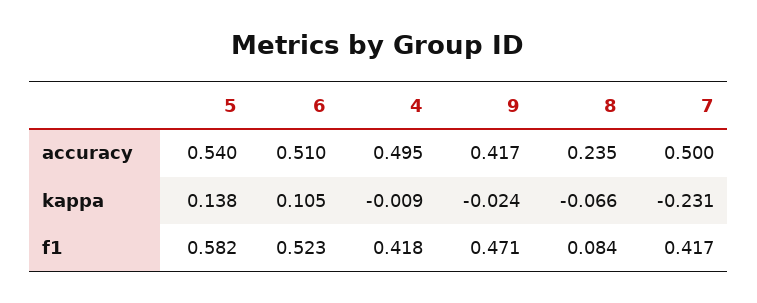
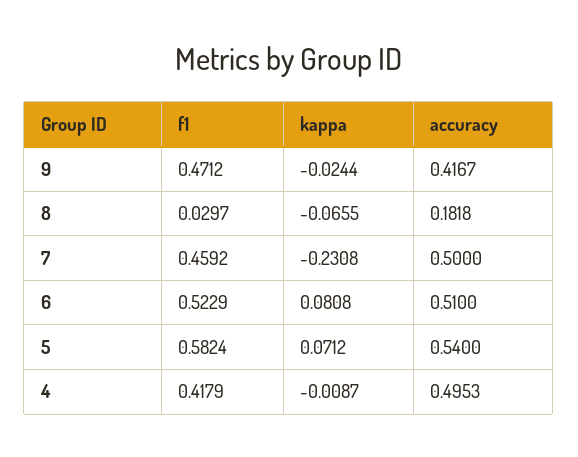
8, accuracy: 0.235 -> 0.1818
5, kappa: 0.138 -> 0.0712
6, kappa: 0.105 -> 0.0808
8, f1: 0.084 -> 0.0297
7, f1: 0.417 -> 0.4592

